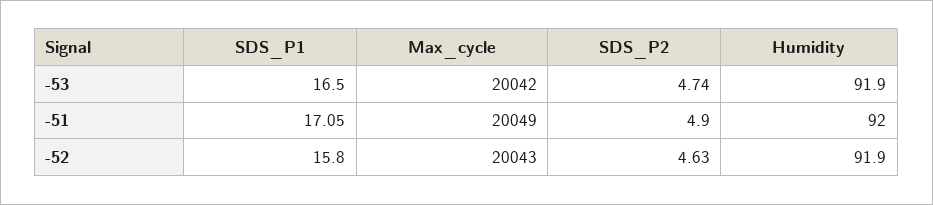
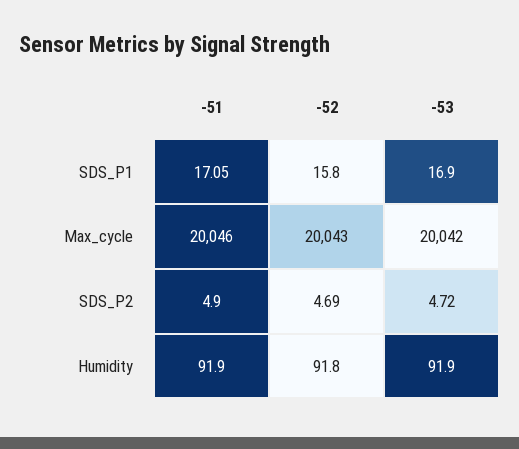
SDS_P1, -53: 16.5 -> 16.9
SDS_P2, -53: 4.74 -> 4.72
Max_cycle, -51: 20049 -> 20046
Humidity, -51: 92 -> 91.9
SDS_P2, -52: 4.63 -> 4.69
Humidity, -52: 91.9 -> 91.8

